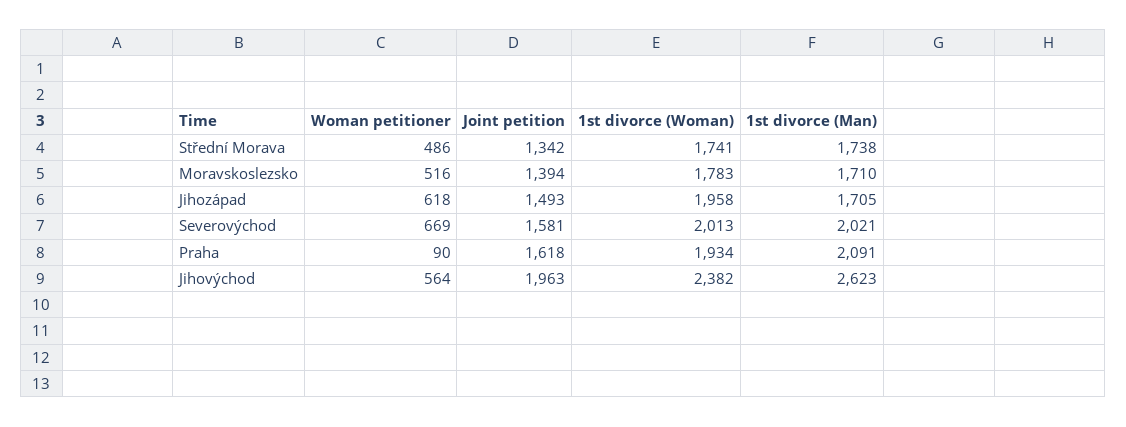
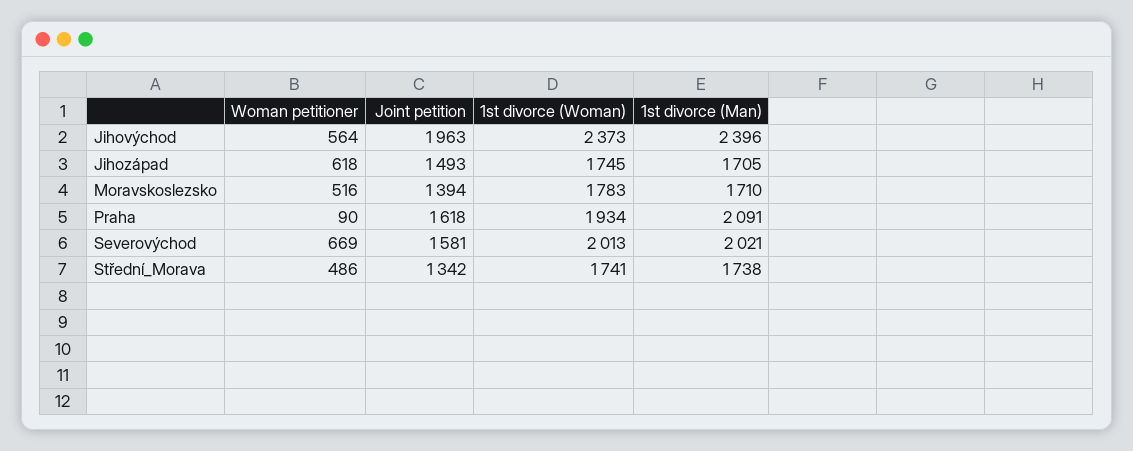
1st divorce (Woman), Jihozápad: 1958 -> 1745
1st divorce (Woman), Jihovýchod: 2382 -> 2373
1st divorce (Man), Jihovýchod: 2623 -> 2396

